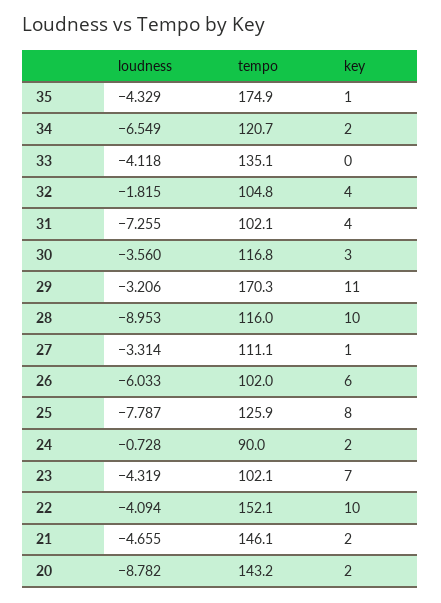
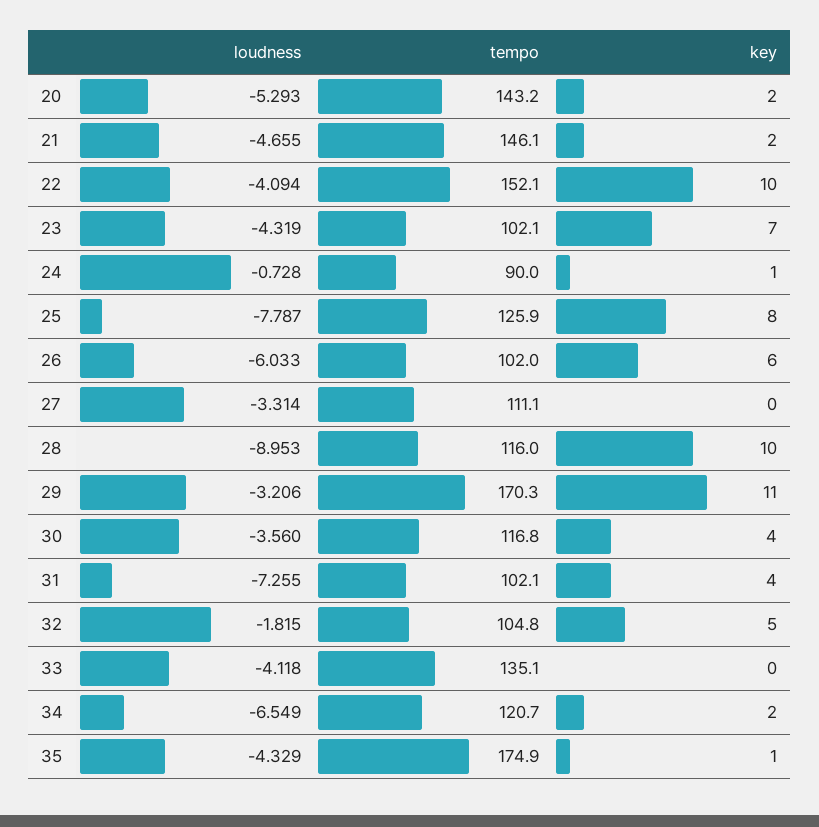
key, 32: 4 -> 5
key, 30: 3 -> 4
key, 27: 1 -> 0
key, 24: 2 -> 1
loudness, 20: -8.782 -> -5.293

